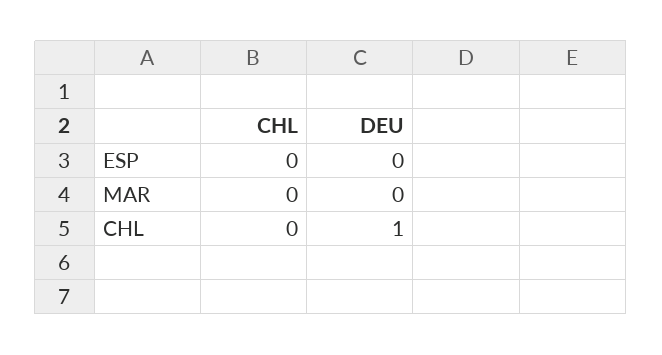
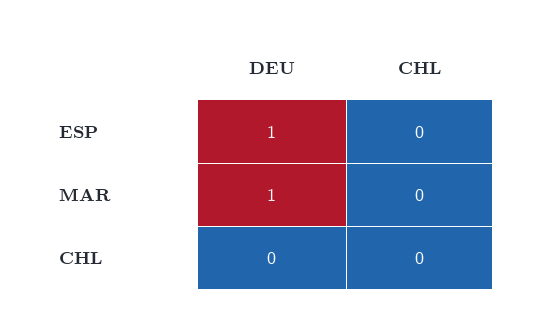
DEU, ESP: 0 -> 1
DEU, MAR: 0 -> 1
DEU, CHL: 1 -> 0

